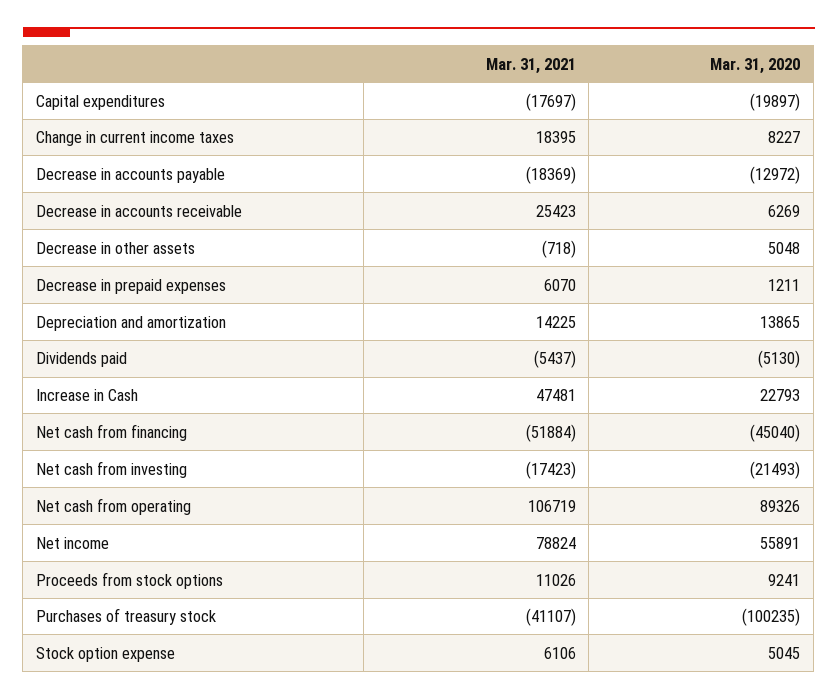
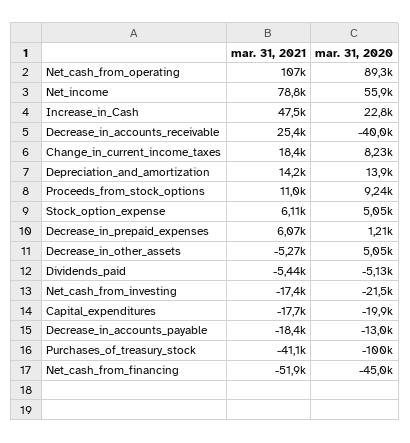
Mar. 31, 2020, Decrease in accounts receivable: 6269 -> -40000
Mar. 31, 2021, Decrease in other assets: -718 -> -5270

